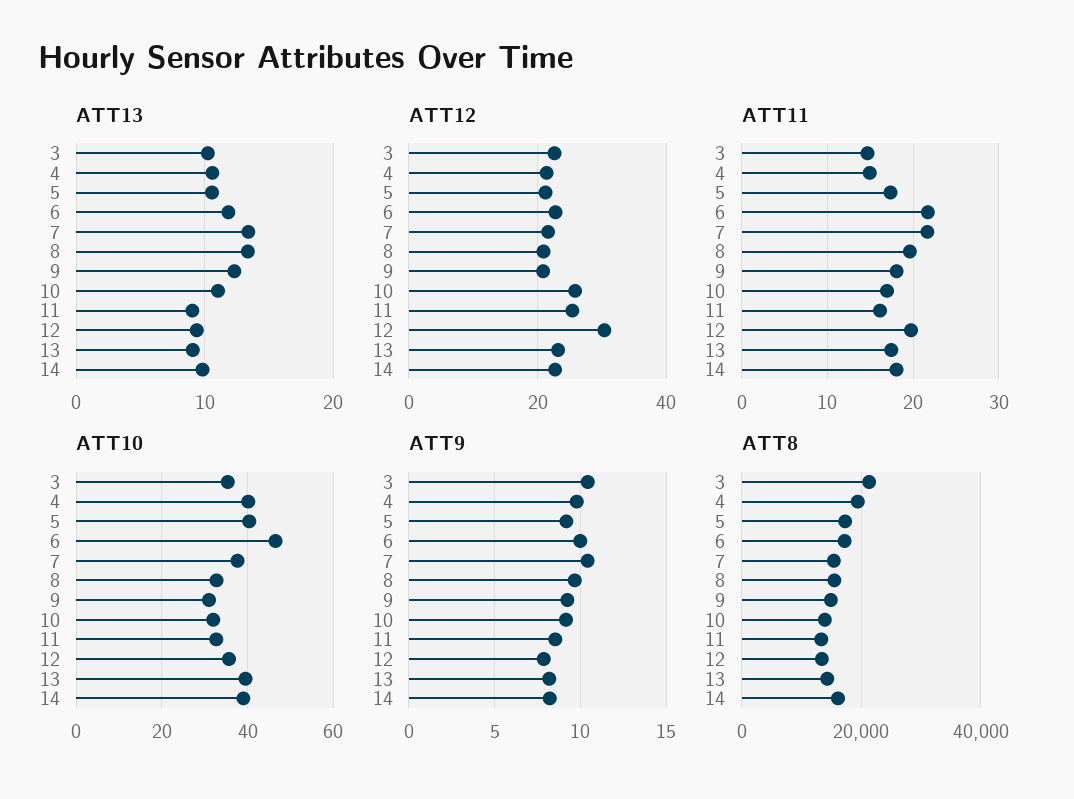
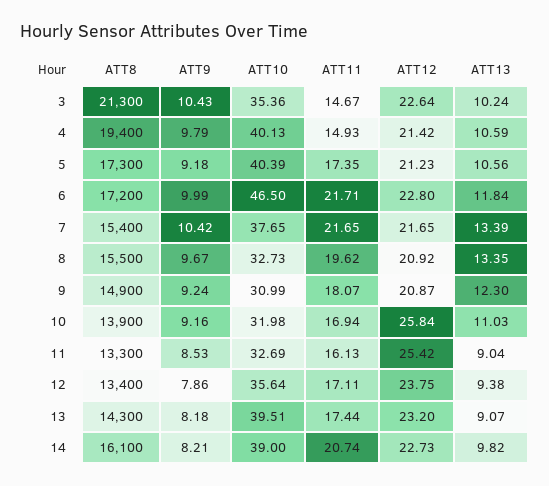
ATT12, 12: 30 -> 23.75
ATT11, 12: 20 -> 17.11
ATT11, 14: 18 -> 20.74

